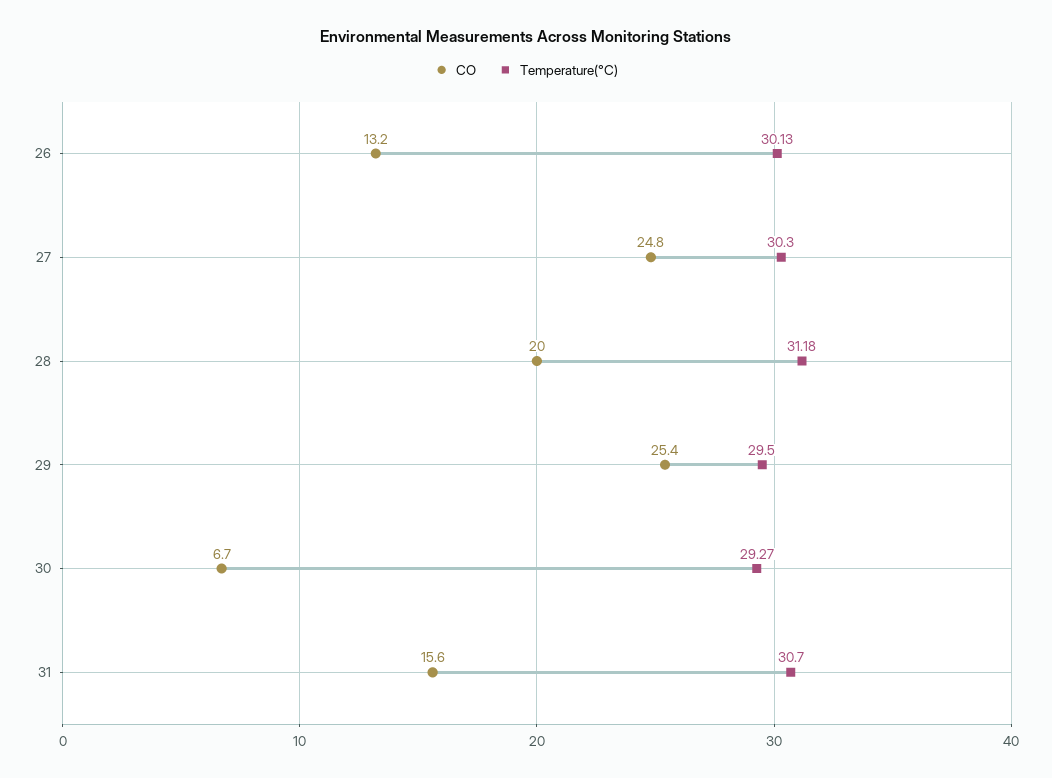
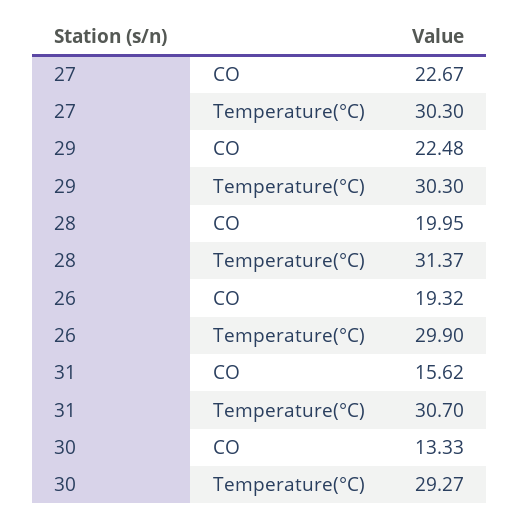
CO, 26: 13.2 -> 19.32
Temperature(°C), 26: 30.13 -> 29.9
CO, 27: 24.8 -> 22.67
Temperature(°C), 28: 31.18 -> 31.37
CO, 29: 25.4 -> 22.48
Temperature(°C), 29: 29.5 -> 30.3
CO, 30: 6.7 -> 13.33

